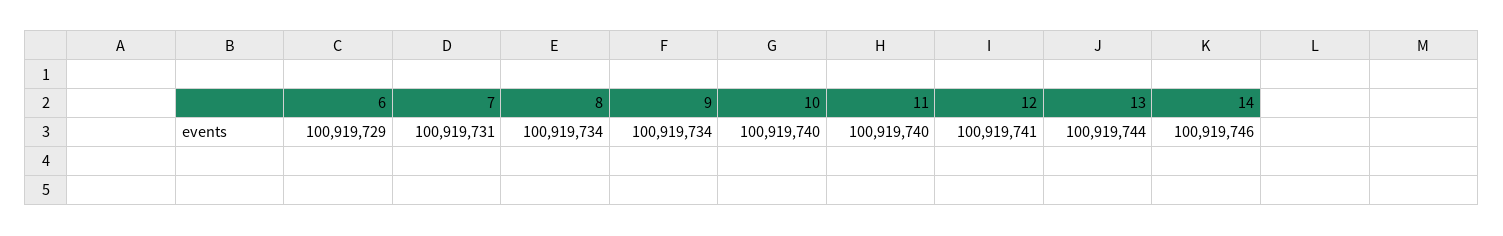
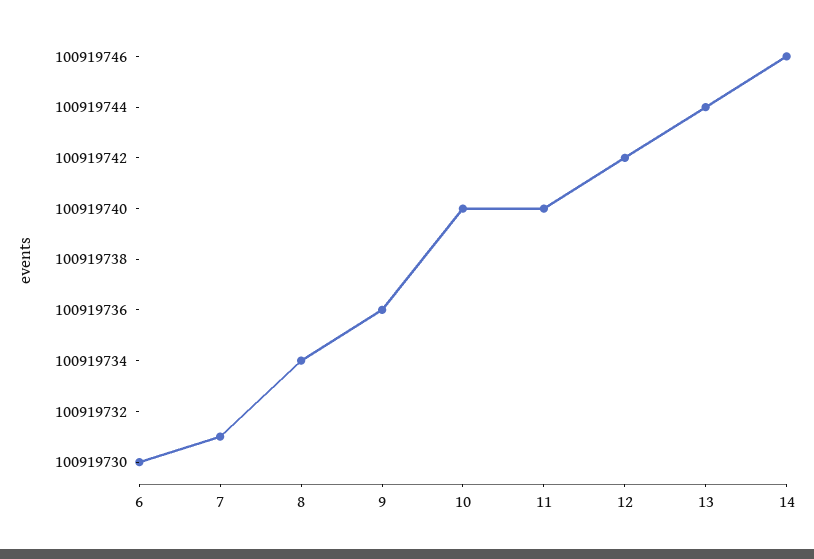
6: 100919729 -> 100919730
9: 100919734 -> 100919736
12: 100919741 -> 100919742

